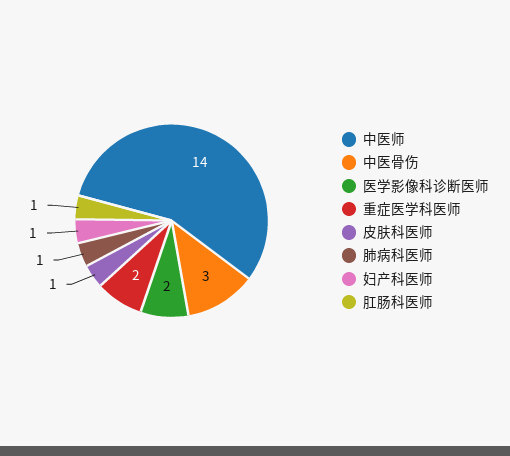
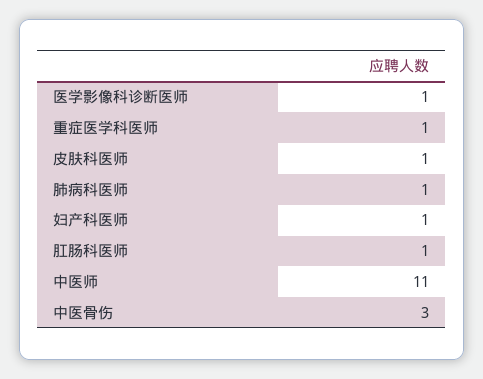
中医师: 14 -> 11
医学影像科诊断医师: 2 -> 1
重症医学科医师: 2 -> 1

